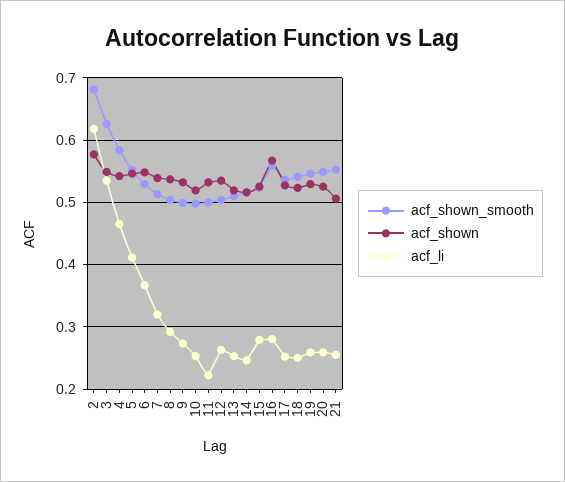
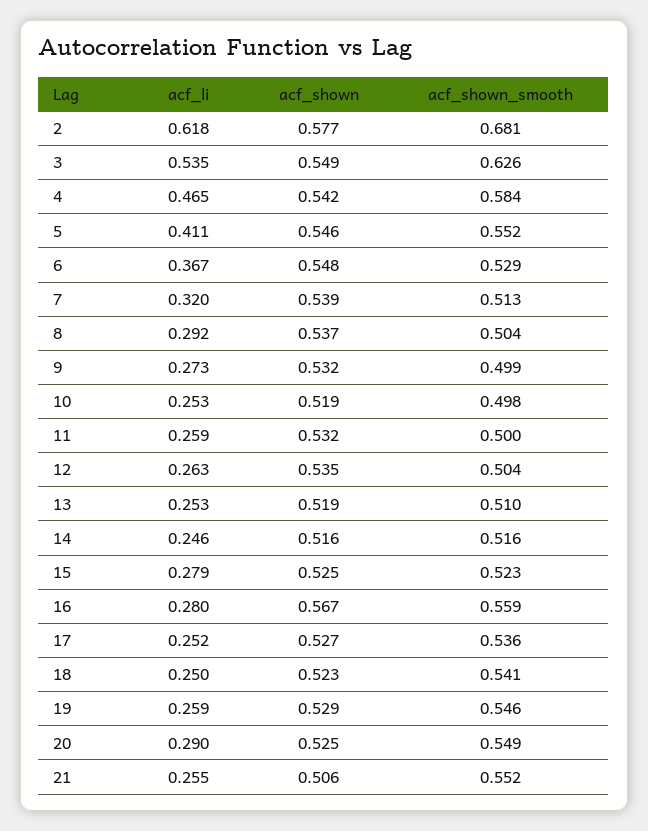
acf_li, 11: 0.22 -> 0.259
acf_li, 20: 0.26 -> 0.29

